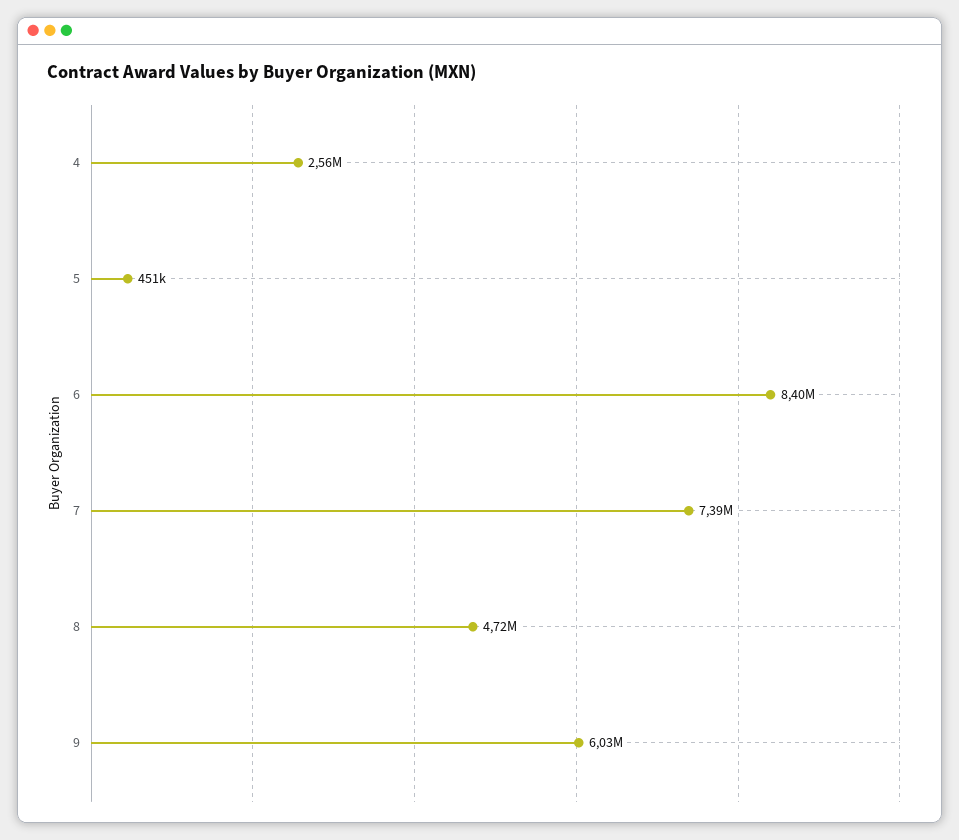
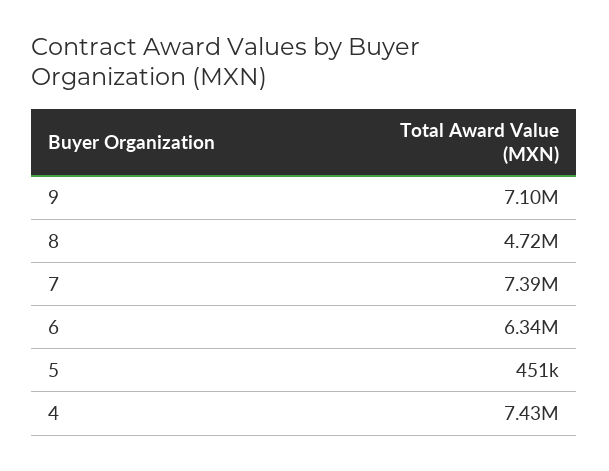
4: 2560000 -> 7430000
6: 8400000 -> 6340000
9: 6030000 -> 7100000

